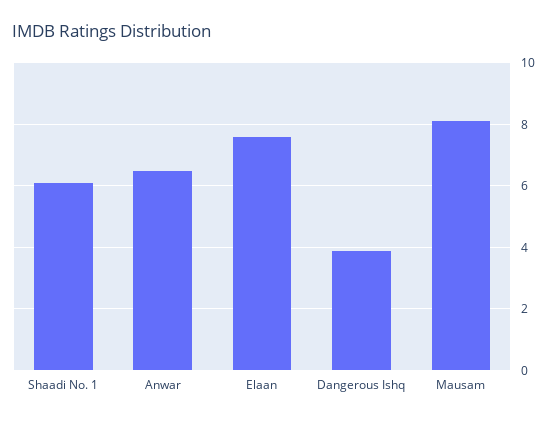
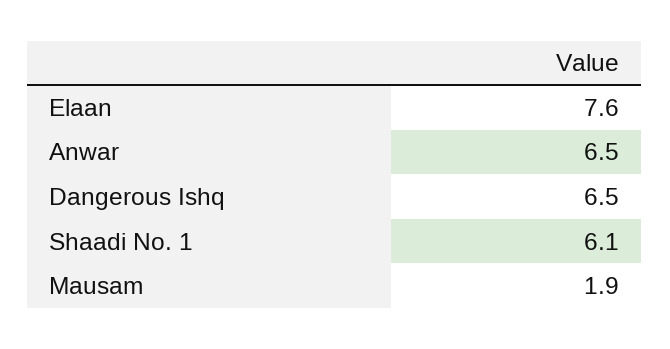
Dangerous Ishq: 4 -> 6.5
Mausam: 8 -> 1.9

